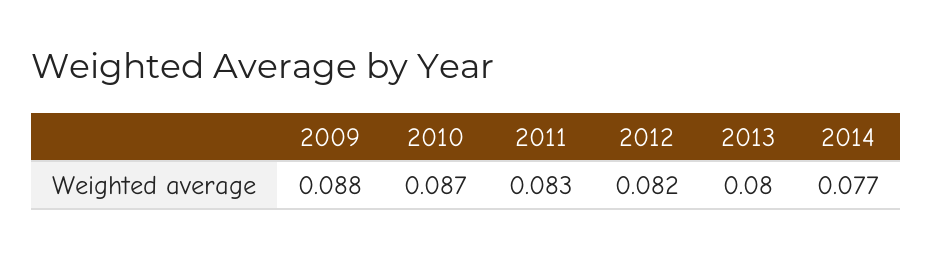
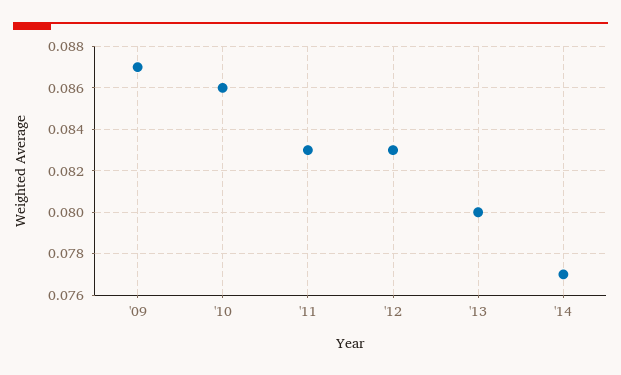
2009: 0.088 -> 0.087
2010: 0.087 -> 0.086
2012: 0.082 -> 0.083

